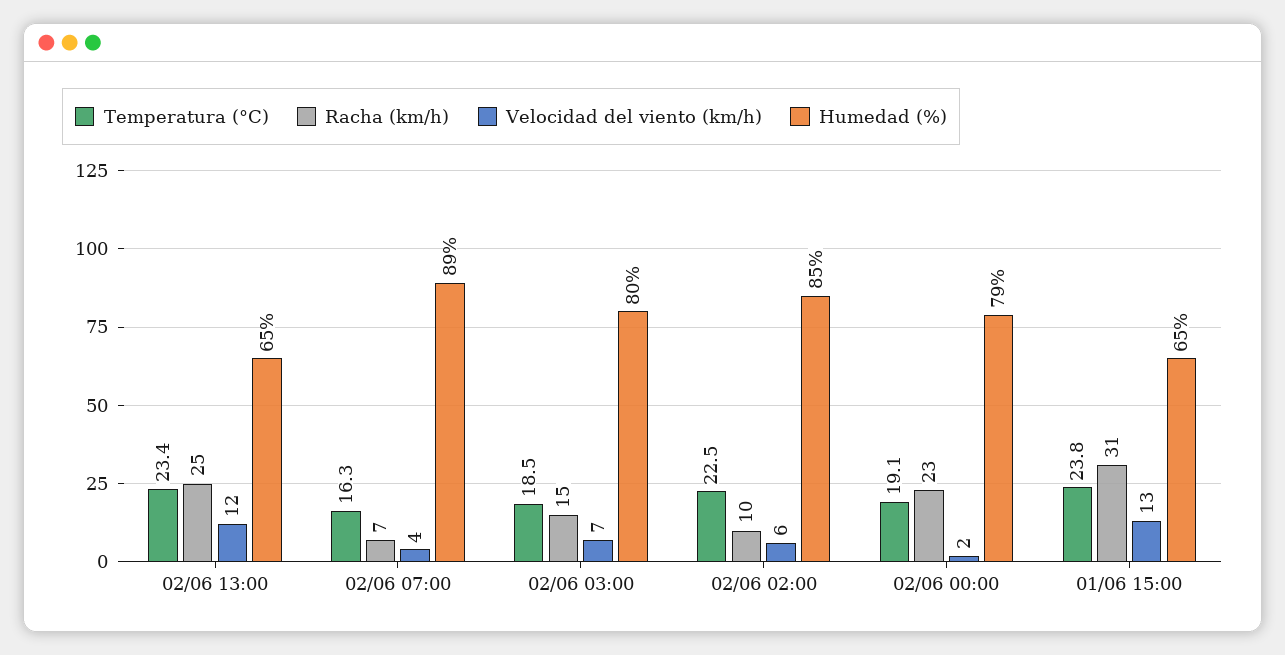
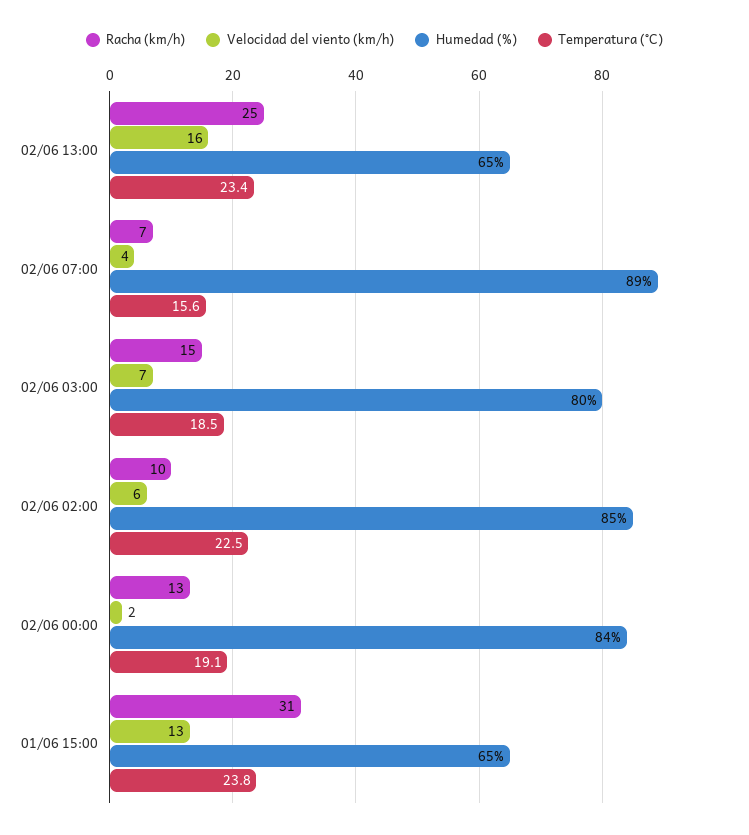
Velocidad del viento (km/h), 02/06 13:00: 12 -> 16
Temperatura (°C), 02/06 07:00: 16.3 -> 15.6
Racha (km/h), 02/06 00:00: 23 -> 13
Humedad (%), 02/06 00:00: 79 -> 84

